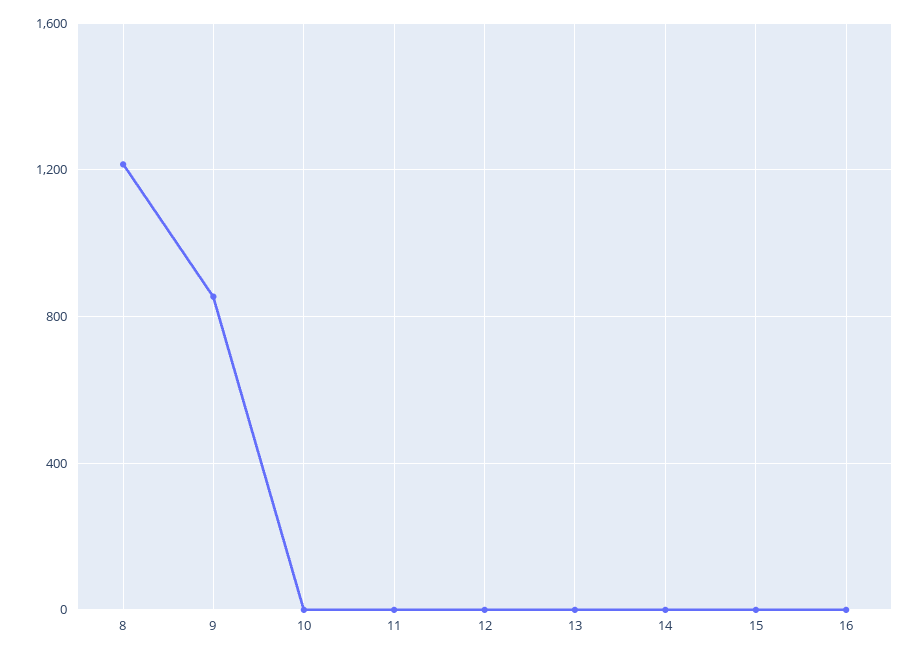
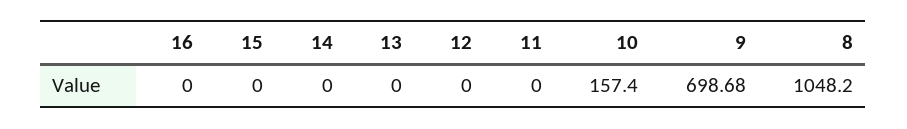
8: 1200 -> 1048.2
9: 850 -> 698.68
10: 0 -> 157.4

